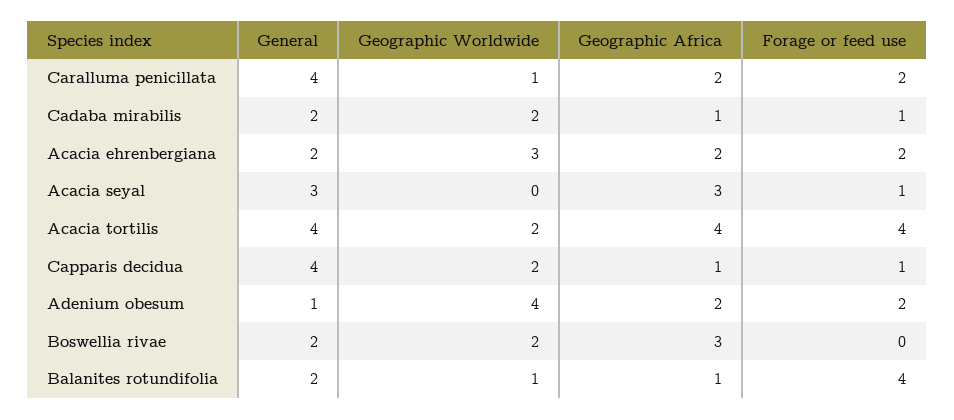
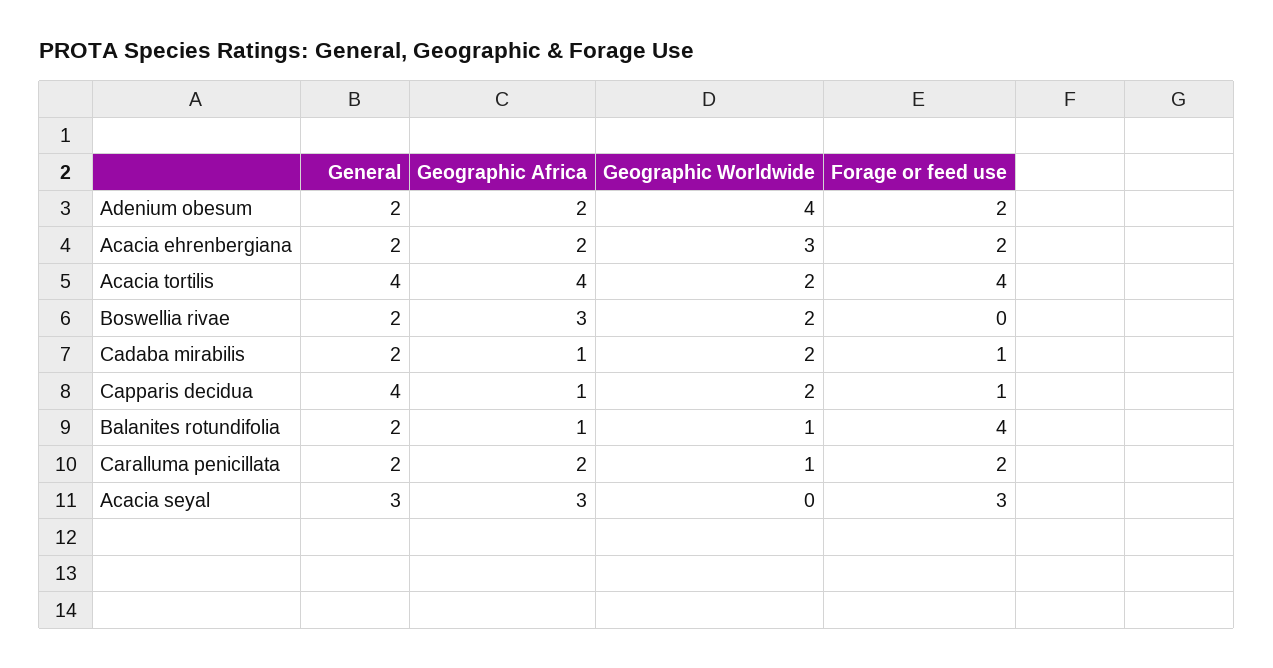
General, Caralluma penicillata: 4 -> 2
Forage or feed use, Acacia seyal: 1 -> 3
General, Adenium obesum: 1 -> 2

